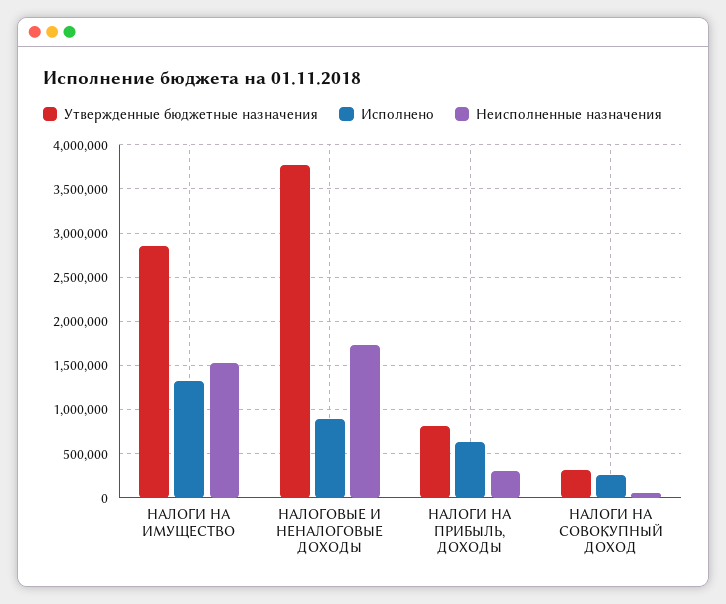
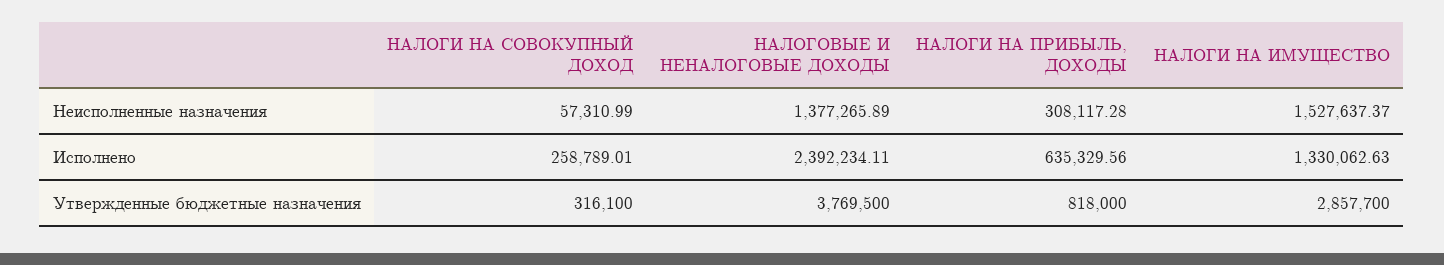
Исполнено, НАЛОГОВЫЕ И НЕНАЛОГОВЫЕ ДОХОДЫ: 900000 -> 2392234.11
Неисполненные назначения, НАЛОГОВЫЕ И НЕНАЛОГОВЫЕ ДОХОДЫ: 1700000 -> 1377265.89

